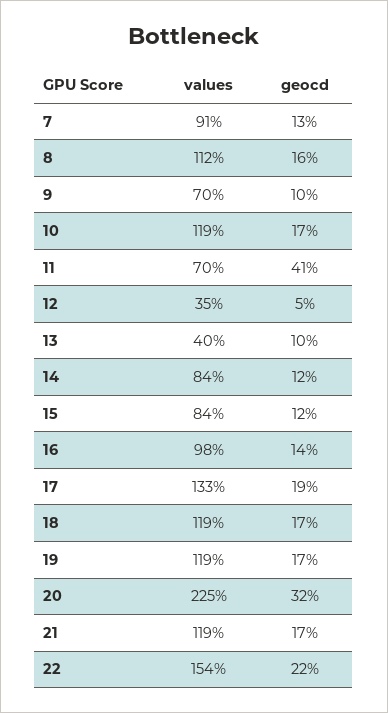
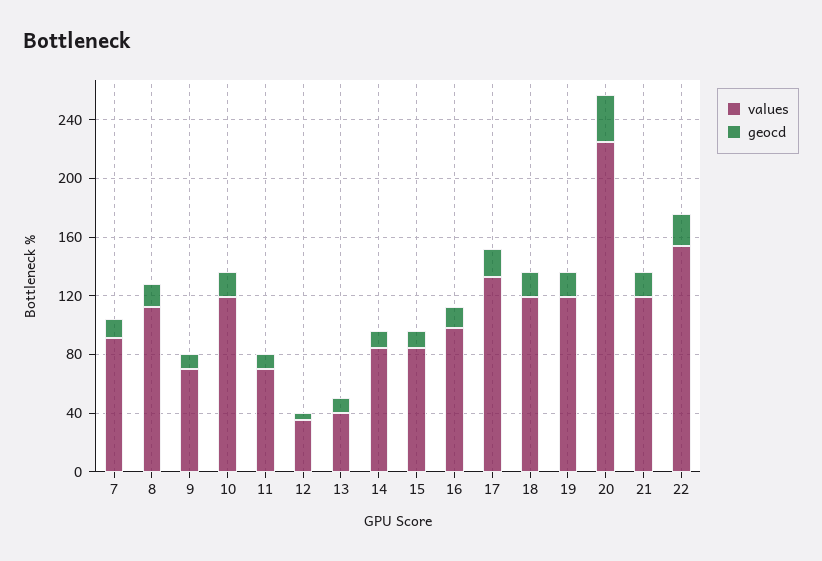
geocd, 11: 41 -> 10

